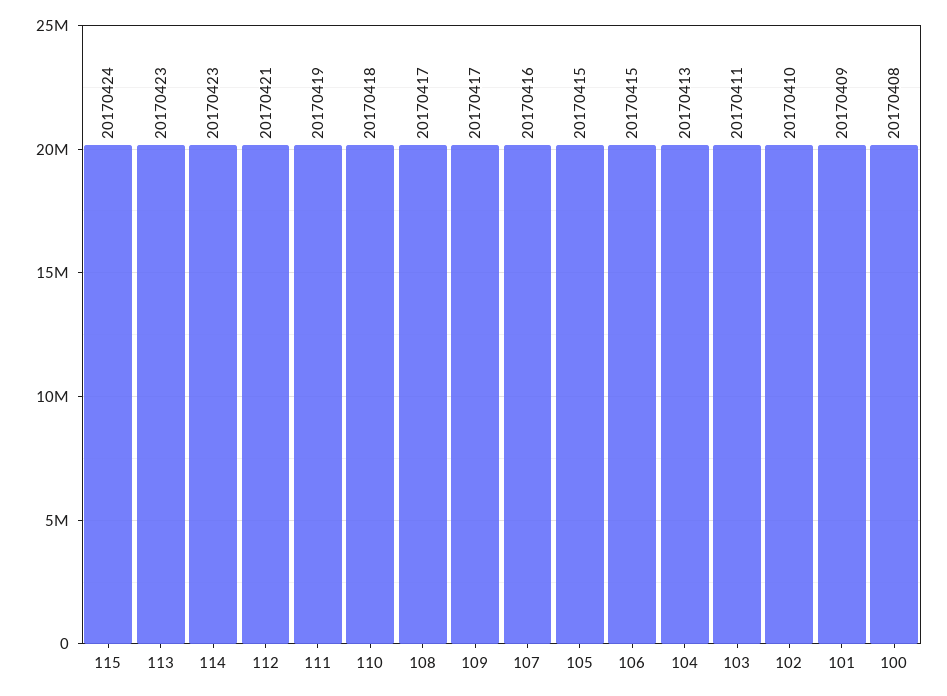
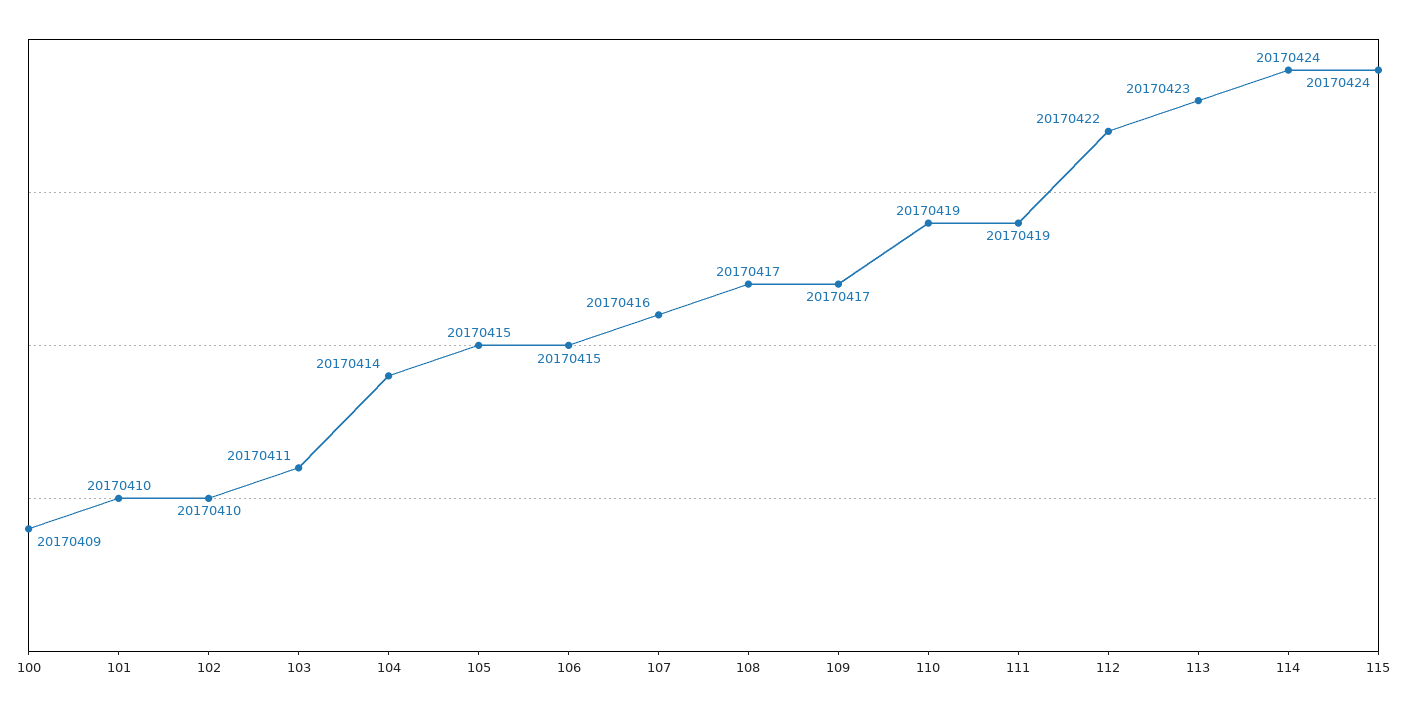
114: 20170423 -> 20170424
112: 20170421 -> 20170422
110: 20170418 -> 20170419
104: 20170413 -> 20170414
101: 20170409 -> 20170410
100: 20170408 -> 20170409

